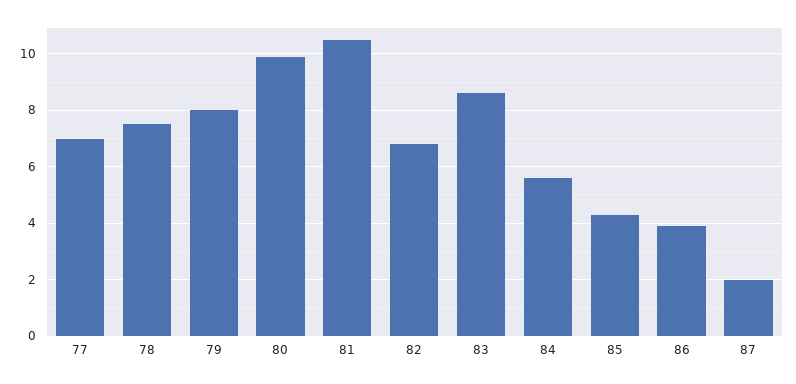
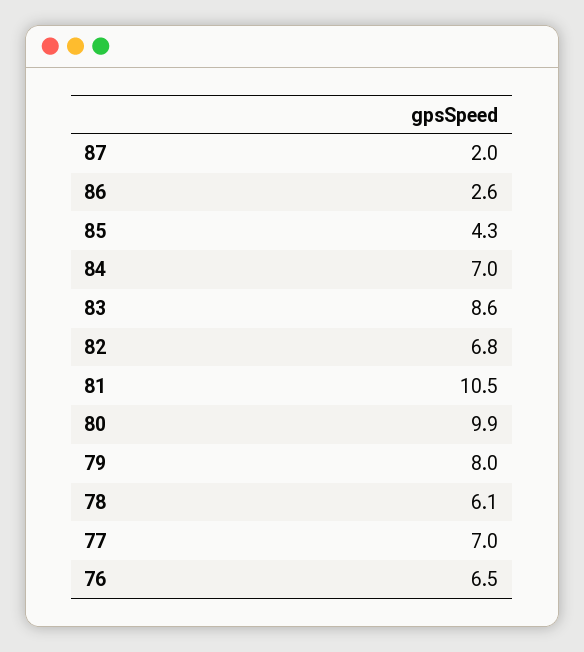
78: 7.5 -> 6.1
84: 5.5 -> 7
86: 4 -> 2.6
76: none -> 6.5

